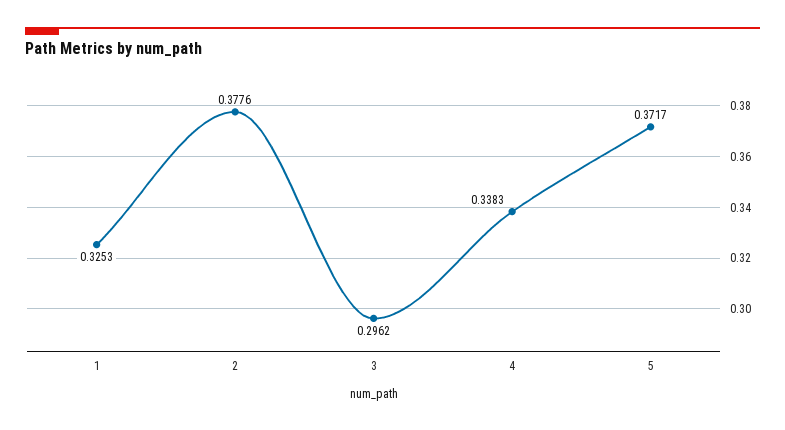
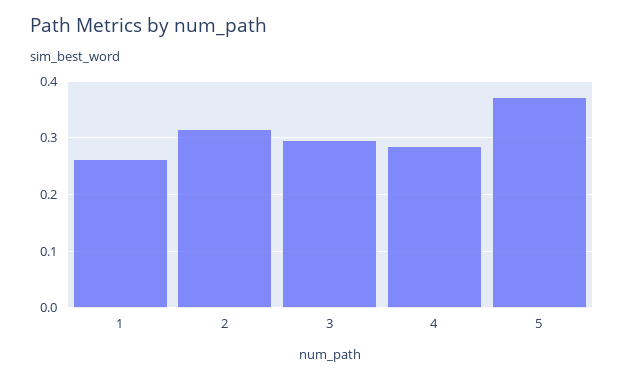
1: 0.3253 -> 0.26
2: 0.3776 -> 0.32
4: 0.3383 -> 0.28

